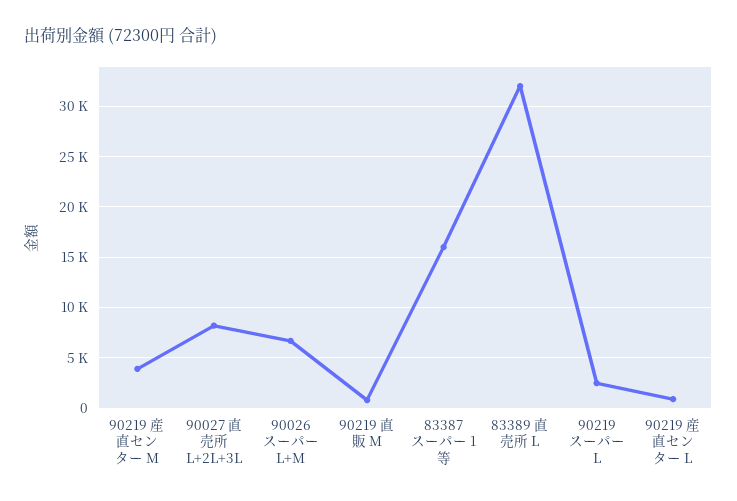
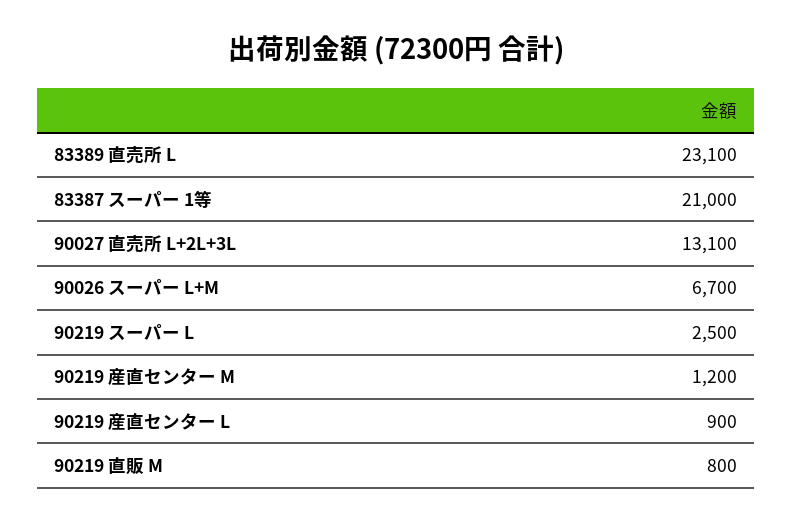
90219 産直センター M: 4000 -> 1200
90027 直売所 L+2L+3L: 8000 -> 13100
83387 スーパー 1等: 16000 -> 21000
83389 直売所 L: 32000 -> 23100

